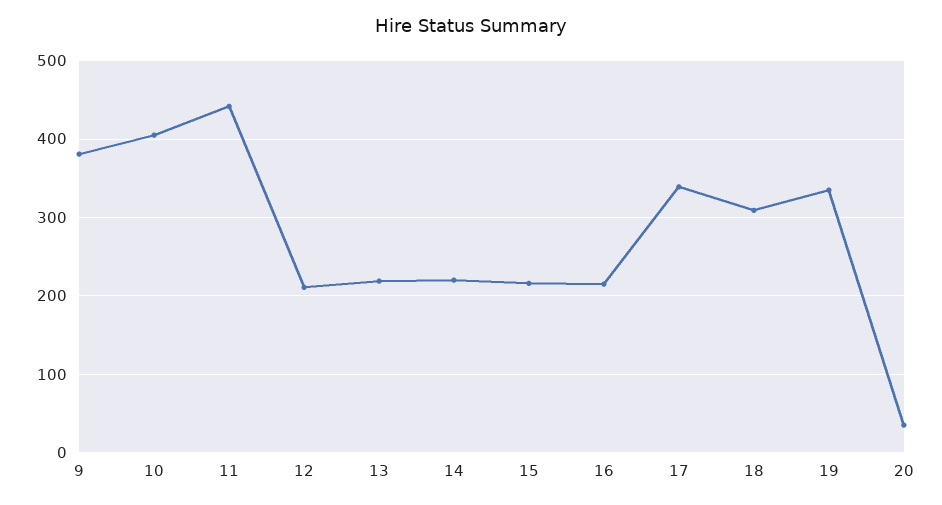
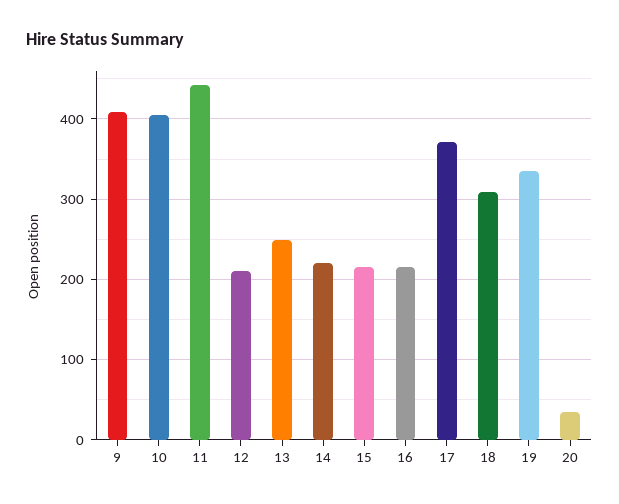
9: 380 -> 410
13: 220 -> 250
17: 340 -> 370

